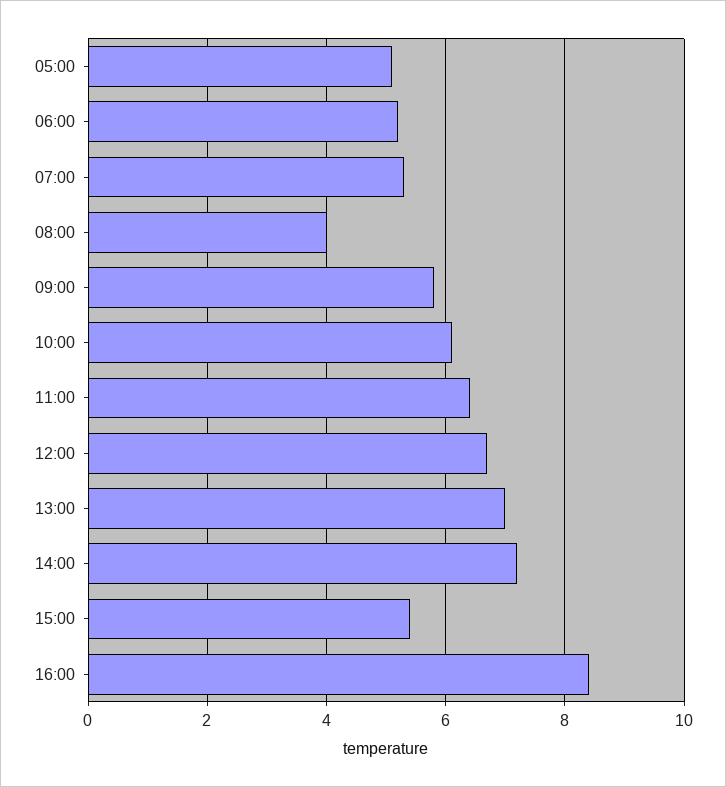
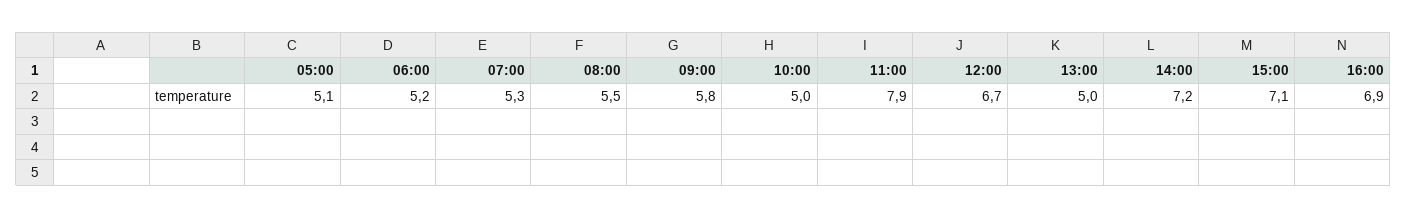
08:00: 4 -> 5.5
10:00: 6 -> 5
11:00: 6.5 -> 7.9
13:00: 7 -> 5
15:00: 5.5 -> 7.1
16:00: 8.5 -> 6.9

